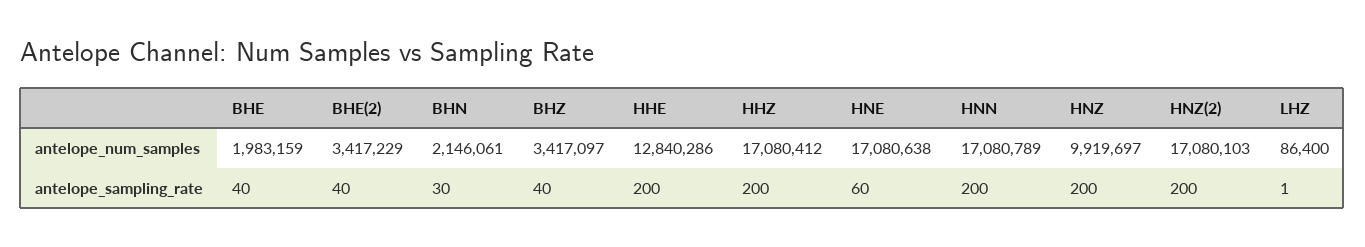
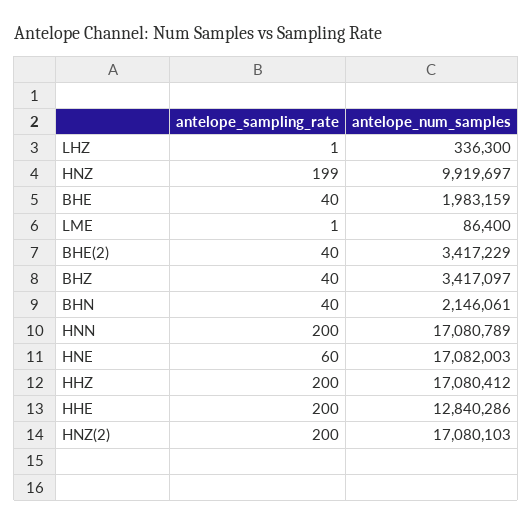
HNE, antelope_num_samples: 17080638 -> 17082003
LHZ, antelope_num_samples: 86400 -> 336300
BHN, antelope_sampling_rate: 30 -> 40
HNZ, antelope_sampling_rate: 200 -> 199
LME, antelope_sampling_rate: none -> 1
LME, antelope_num_samples: none -> 86400

